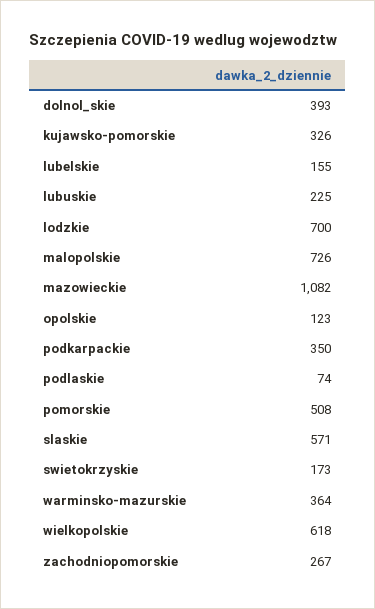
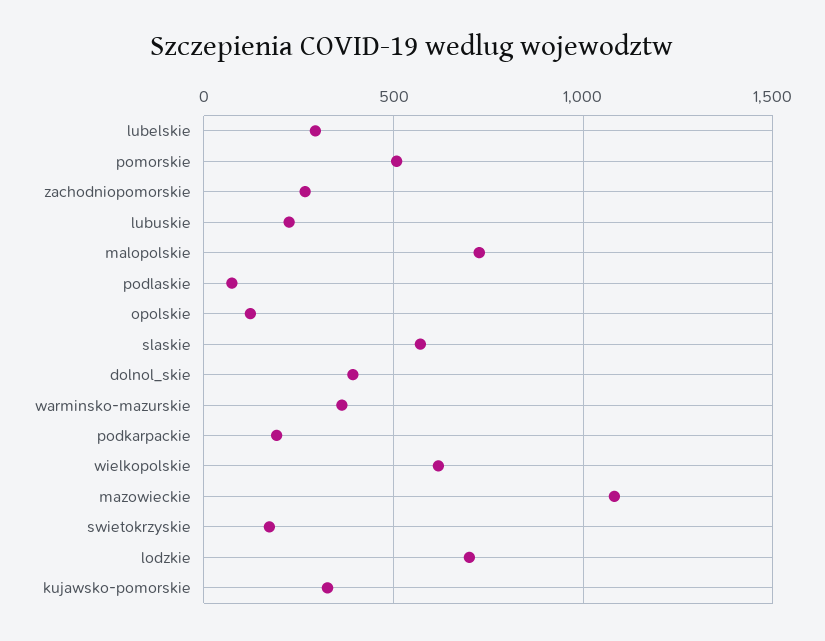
lubelskie: 155 -> 300
podkarpackie: 350 -> 200

